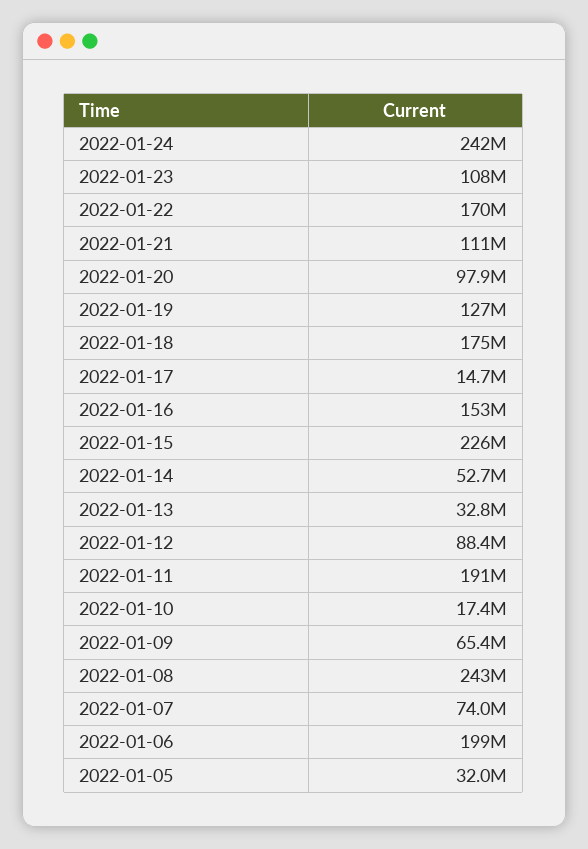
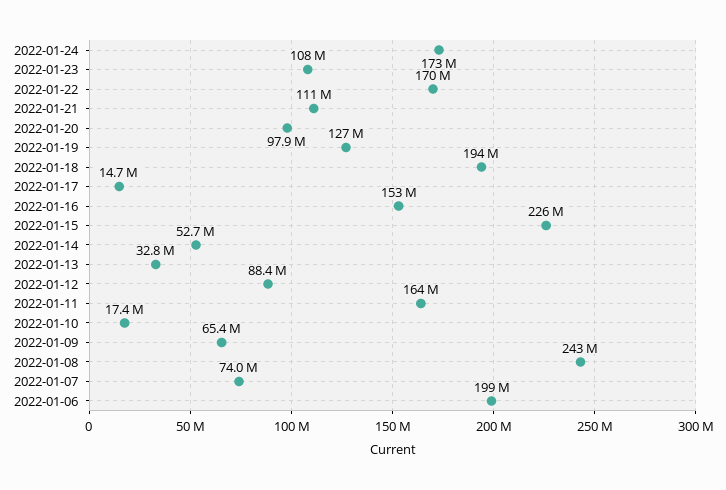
2022-01-24: 242000000 -> 173000000
2022-01-18: 175000000 -> 194000000
2022-01-11: 191000000 -> 164000000
2022-01-05: 32000000 -> none

